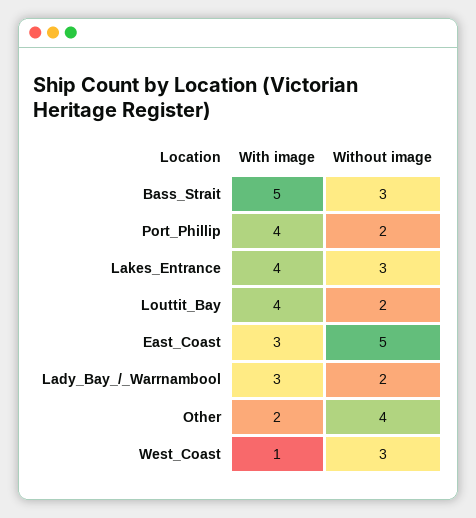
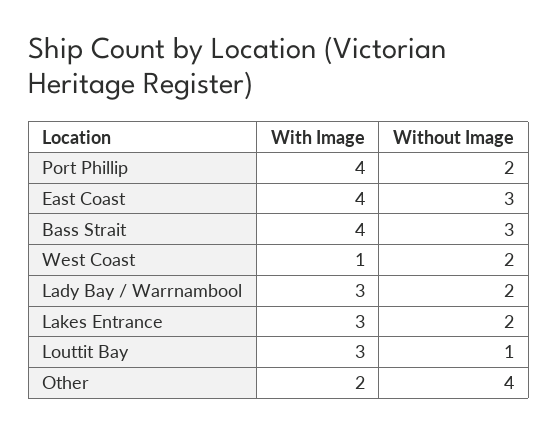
With image, Bass_Strait: 5 -> 4
With image, Lakes_Entrance: 4 -> 3
Without image, Lakes_Entrance: 3 -> 2
With image, Louttit_Bay: 4 -> 3
Without image, Louttit_Bay: 2 -> 1
With image, East_Coast: 3 -> 4
Without image, East_Coast: 5 -> 3
Without image, West_Coast: 3 -> 2

